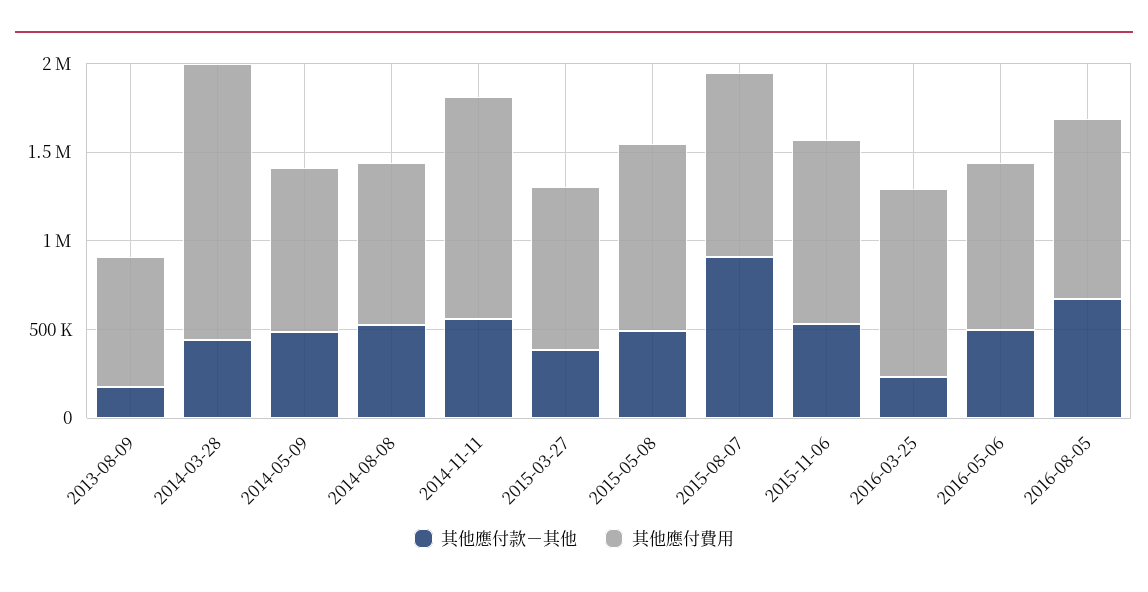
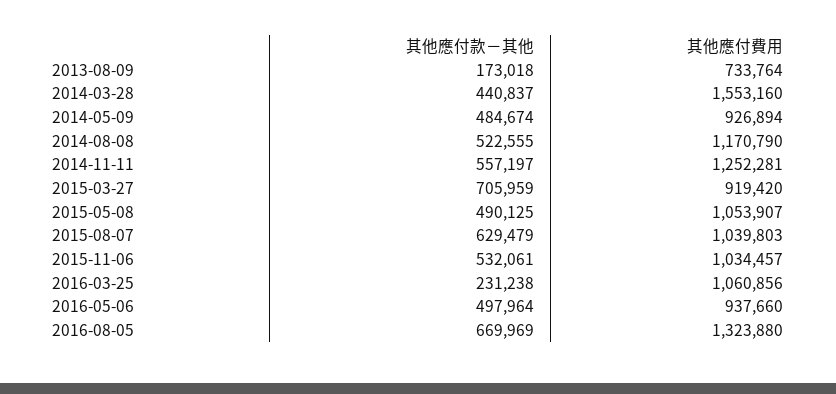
其他應付費用, 2014-08-08: 900000 -> 1170790
其他應付款－其他, 2015-03-27: 400000 -> 705959
其他應付款－其他, 2015-08-07: 900000 -> 629479
其他應付費用, 2016-08-05: 1000000 -> 1323880

